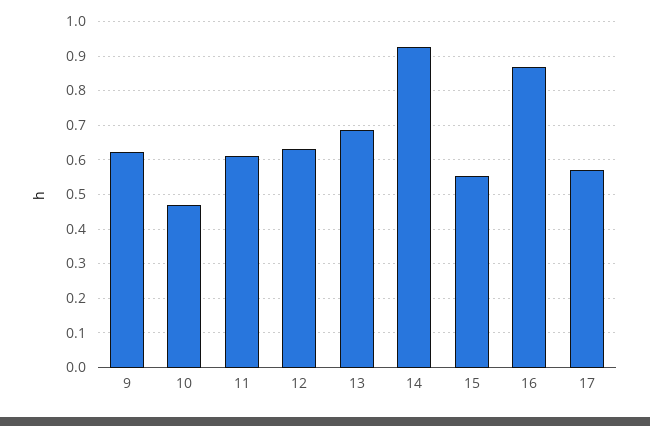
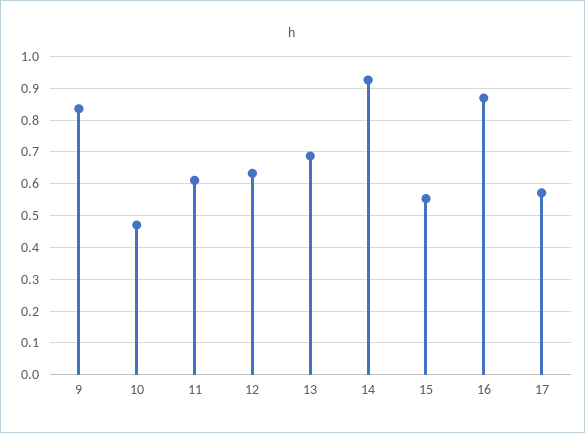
9: 0.62 -> 0.84

